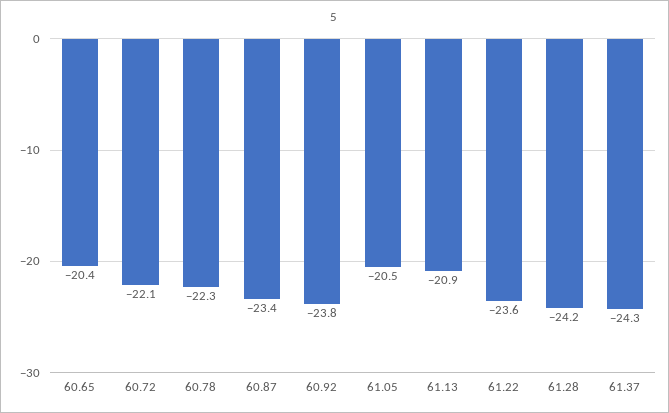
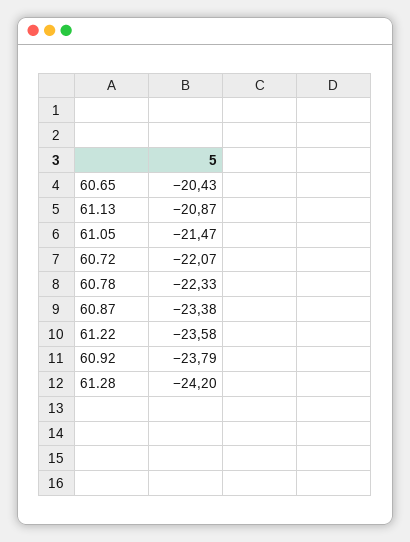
61.05: -20.5 -> -21.47
61.37: -24.3 -> none

